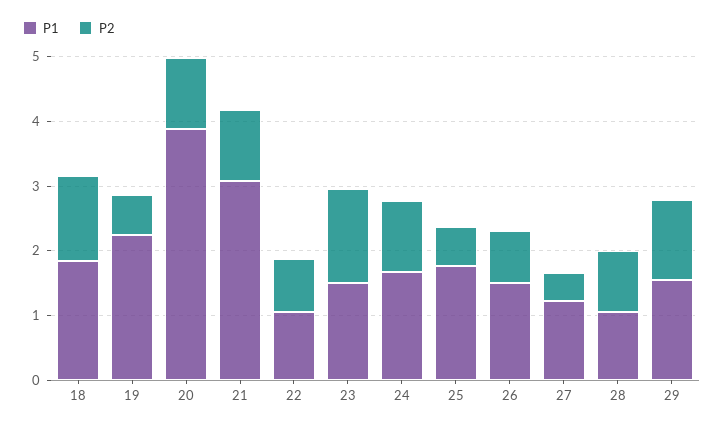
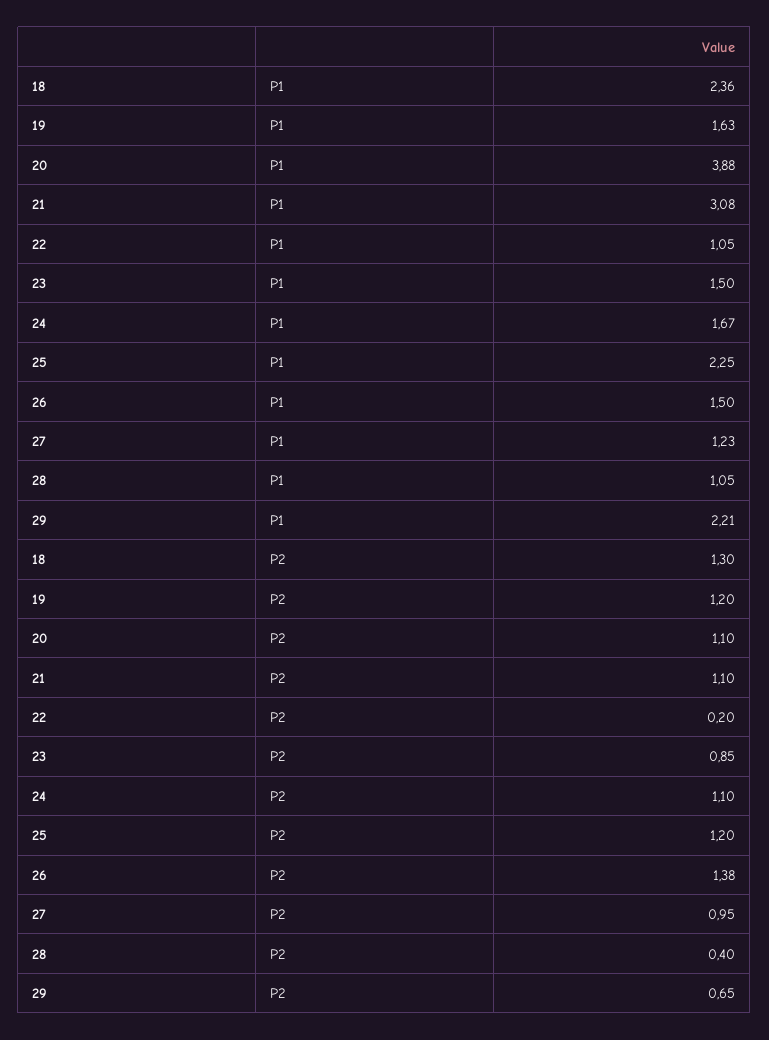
P1, 18: 1.8 -> 2.36
P1, 19: 2.2 -> 1.63
P2, 19: 0.6 -> 1.2
P2, 22: 0.8 -> 0.2
P2, 23: 1.4 -> 0.85
P1, 25: 1.8 -> 2.25
P2, 25: 0.6 -> 1.2
P2, 26: 0.8 -> 1.38
P2, 27: 0.4 -> 0.95
P2, 28: 1 -> 0.4
P1, 29: 1.6 -> 2.21
P2, 29: 1.2 -> 0.65

